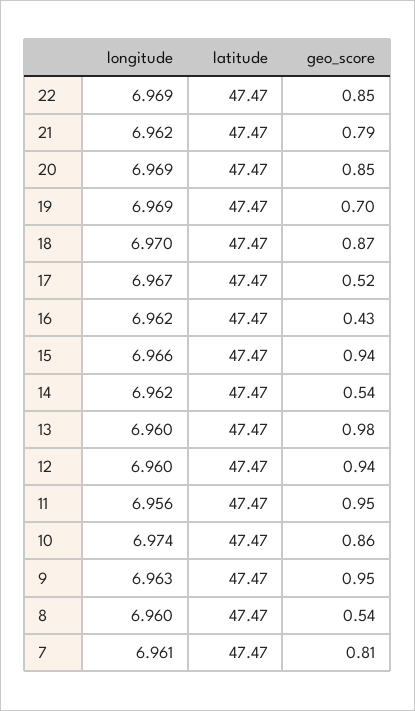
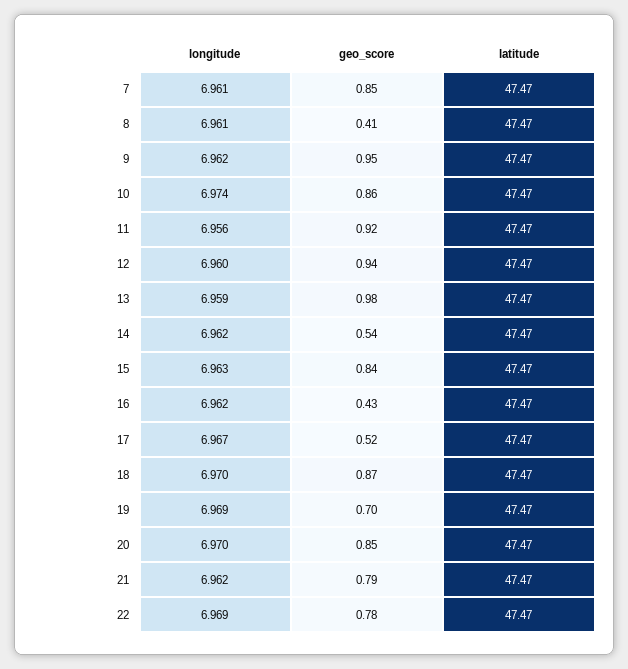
geo_score, 22: 0.85 -> 0.78
longitude, 20: 6.969 -> 6.97
longitude, 15: 6.966 -> 6.963
geo_score, 15: 0.94 -> 0.84
longitude, 13: 6.96 -> 6.959
geo_score, 11: 0.95 -> 0.92
longitude, 9: 6.963 -> 6.962
longitude, 8: 6.96 -> 6.961
geo_score, 8: 0.54 -> 0.41
geo_score, 7: 0.81 -> 0.85

